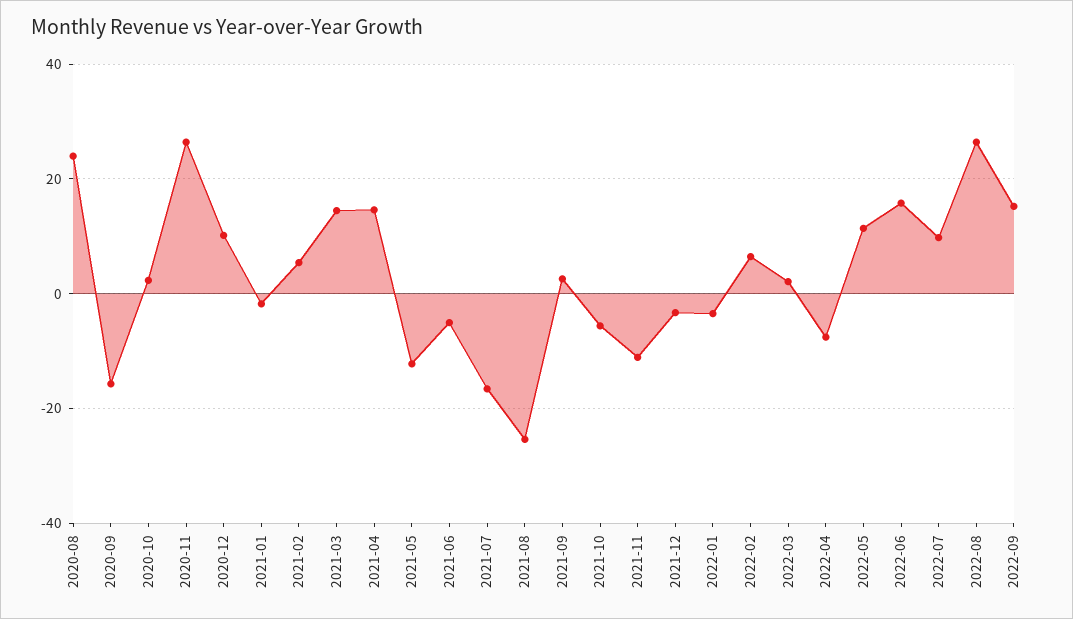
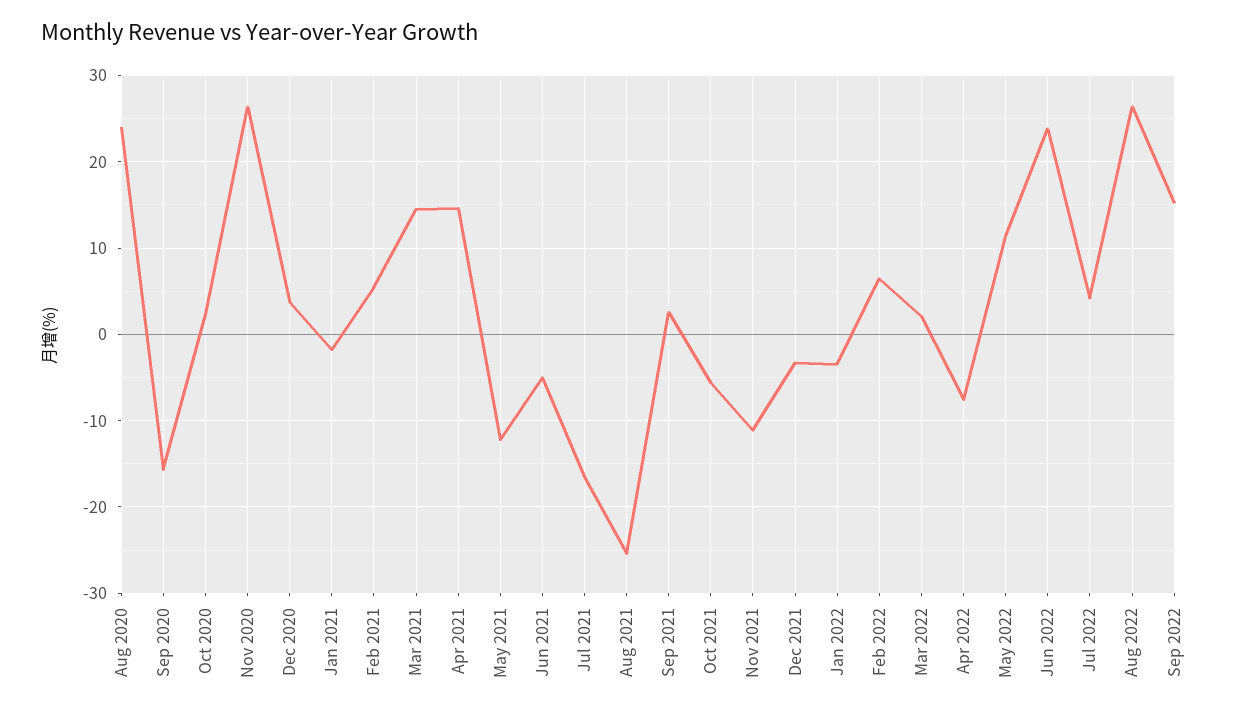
2020-12: 10 -> 4
2022-06: 16 -> 24
2022-07: 10 -> 4

